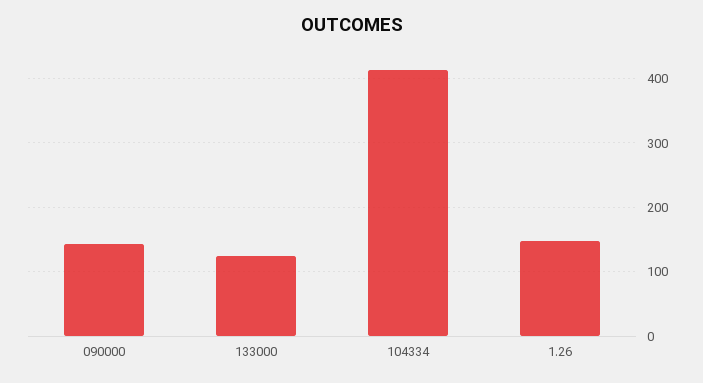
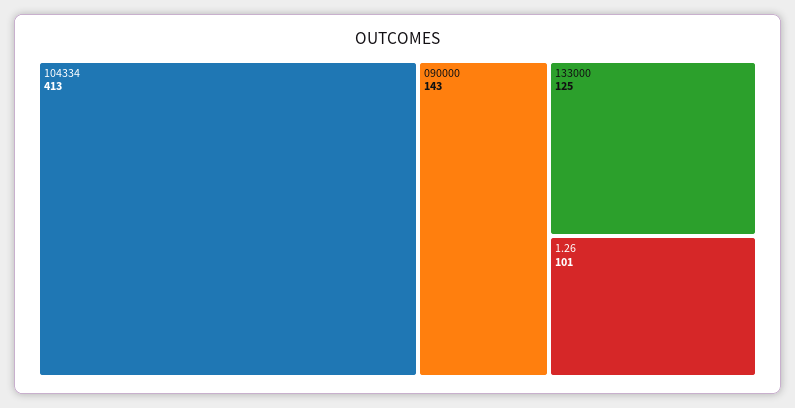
1.26: 150 -> 101

